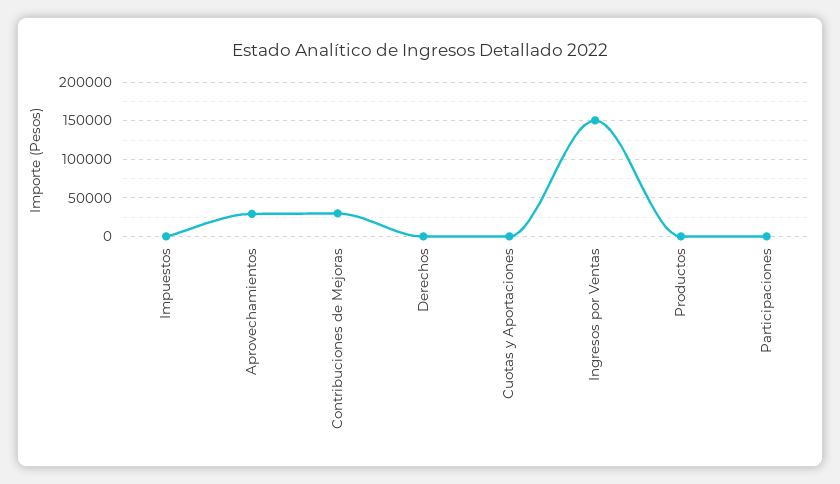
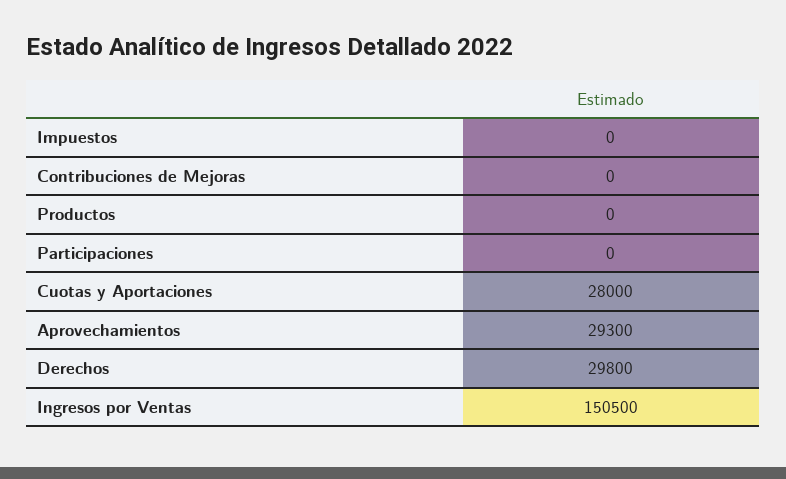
Contribuciones de Mejoras: 30000 -> 0
Derechos: 0 -> 29800
Cuotas y Aportaciones: 0 -> 28000

